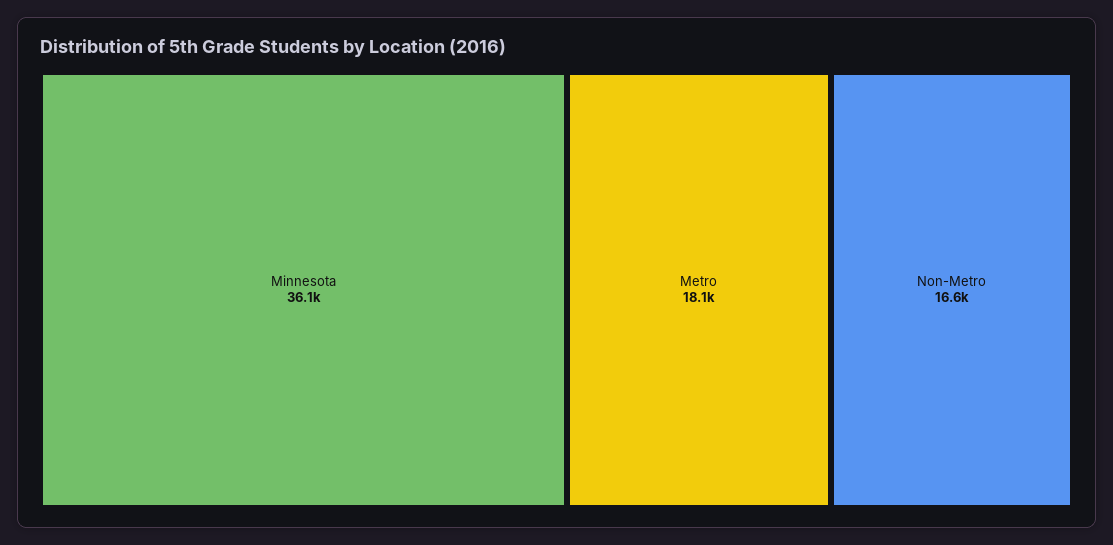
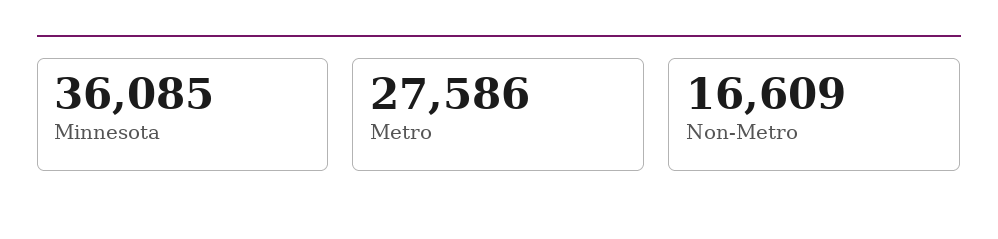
Metro: 18100 -> 27586

